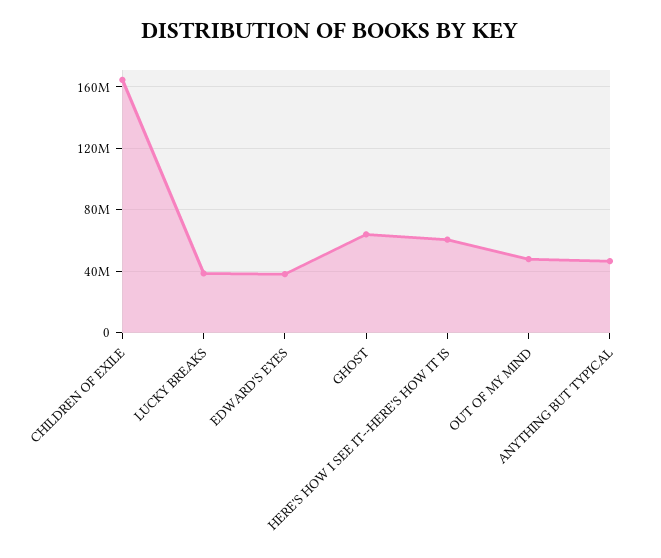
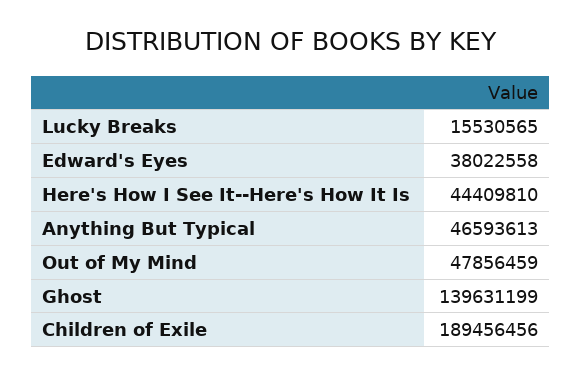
CHILDREN OF EXILE: 165000000 -> 189456456
LUCKY BREAKS: 40000000 -> 15530565
GHOST: 65000000 -> 139631199
HERE'S HOW I SEE IT--HERE'S HOW IT IS: 60000000 -> 44409810

